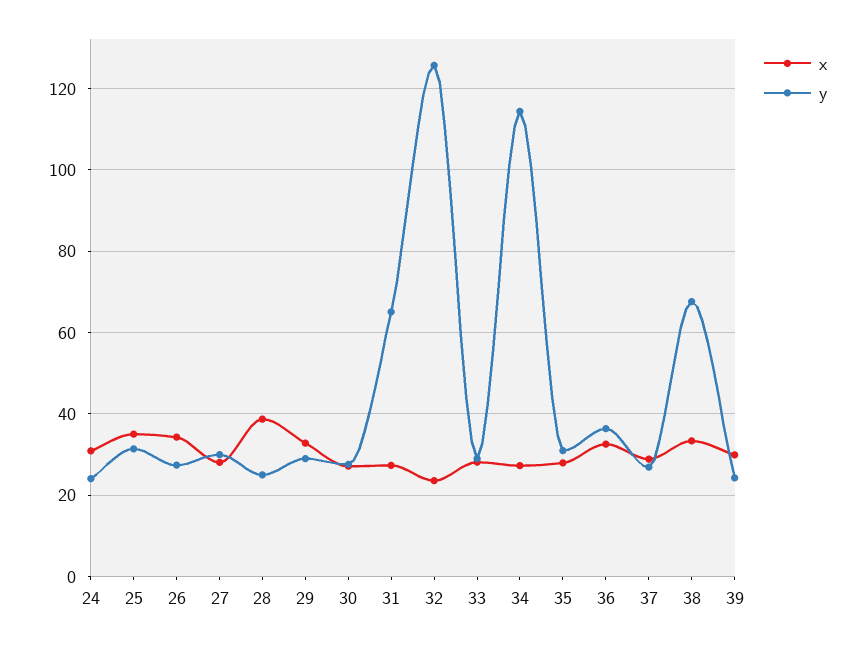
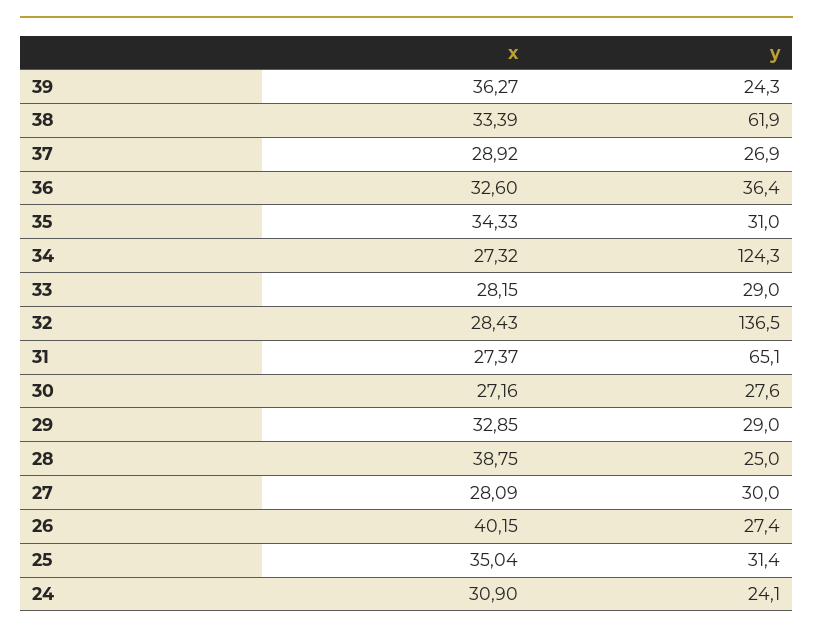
x, 26: 34 -> 40.15
x, 32: 24 -> 28.43
y, 32: 126 -> 136.5
y, 34: 114 -> 124.3
x, 35: 28 -> 34.33
y, 38: 68 -> 61.9
x, 39: 30 -> 36.27

